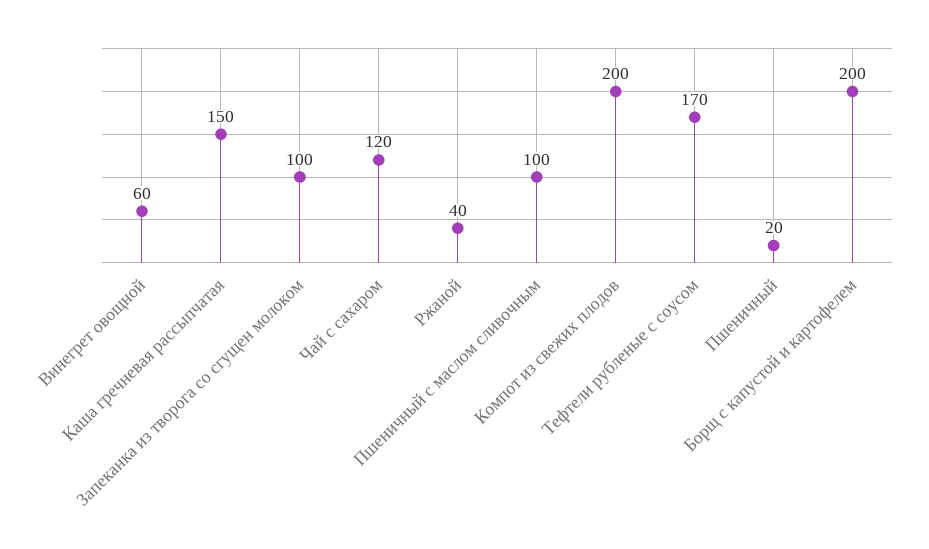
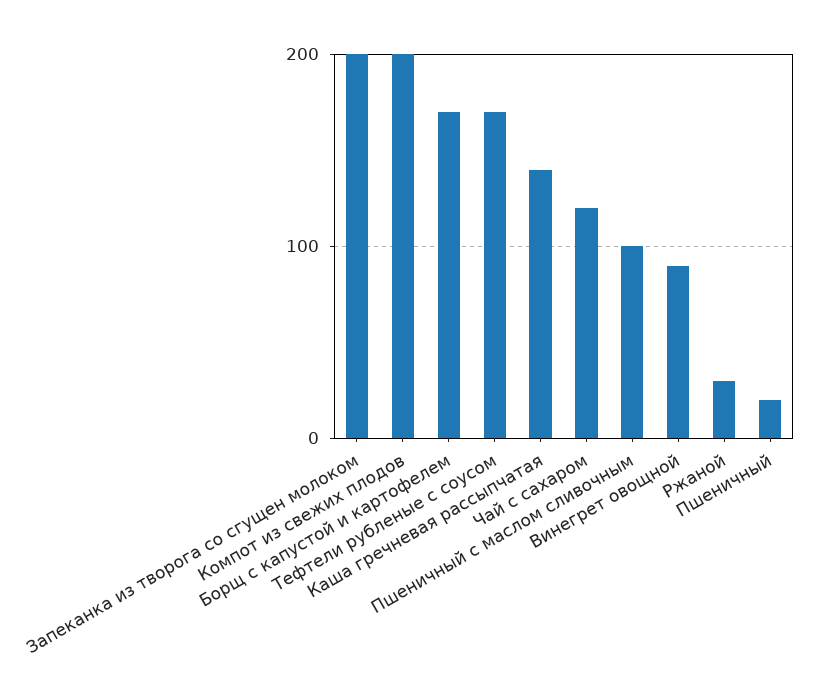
Винегрет овощной: 60 -> 90
Каша гречневая рассыпчатая: 150 -> 140
Запеканка из творога со сгущен молоком: 100 -> 200
Ржаной: 40 -> 30
Борщ с капустой и картофелем: 200 -> 170

